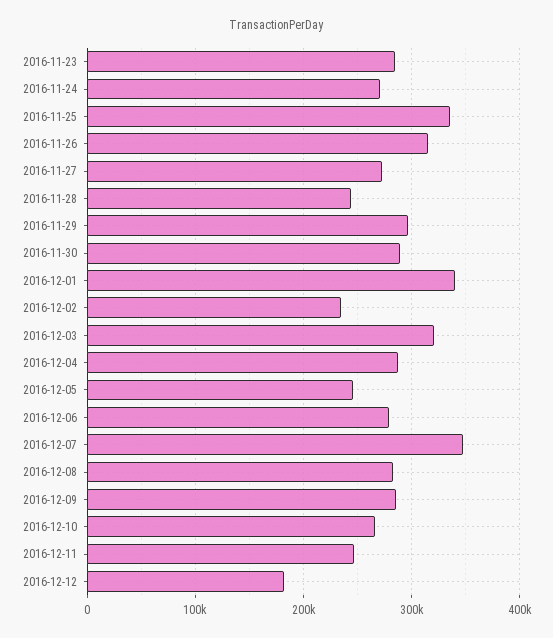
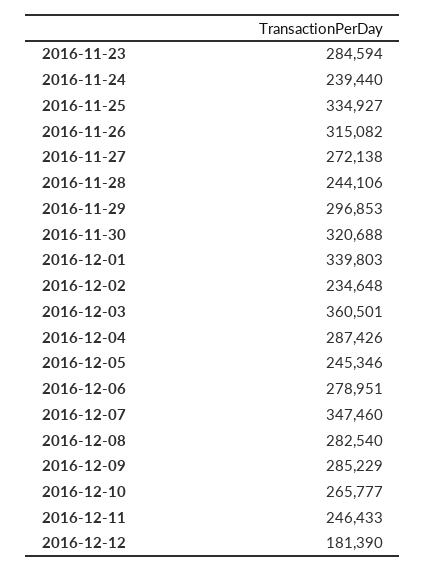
2016-11-24: 270000 -> 239440
2016-11-30: 290000 -> 320688
2016-12-03: 320000 -> 360501

